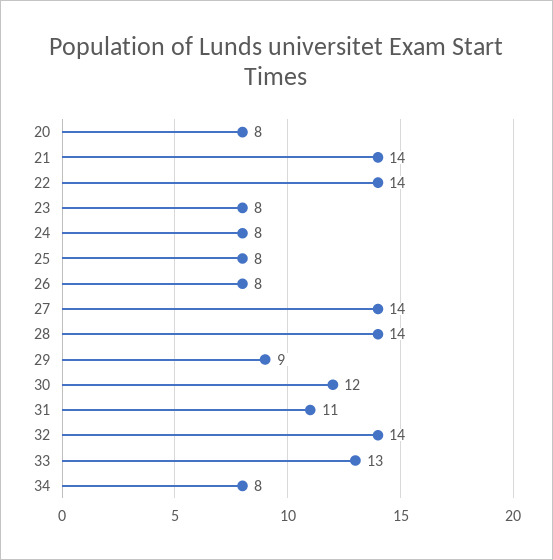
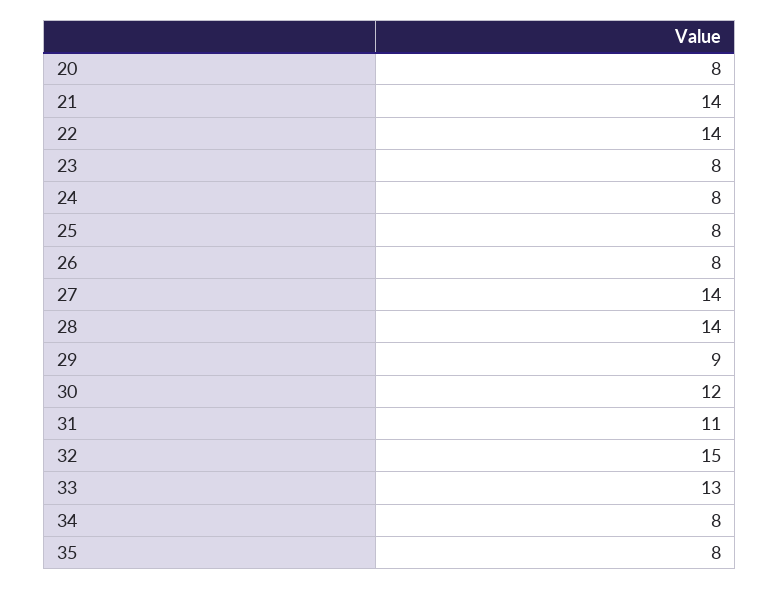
32: 14 -> 15
35: none -> 8

